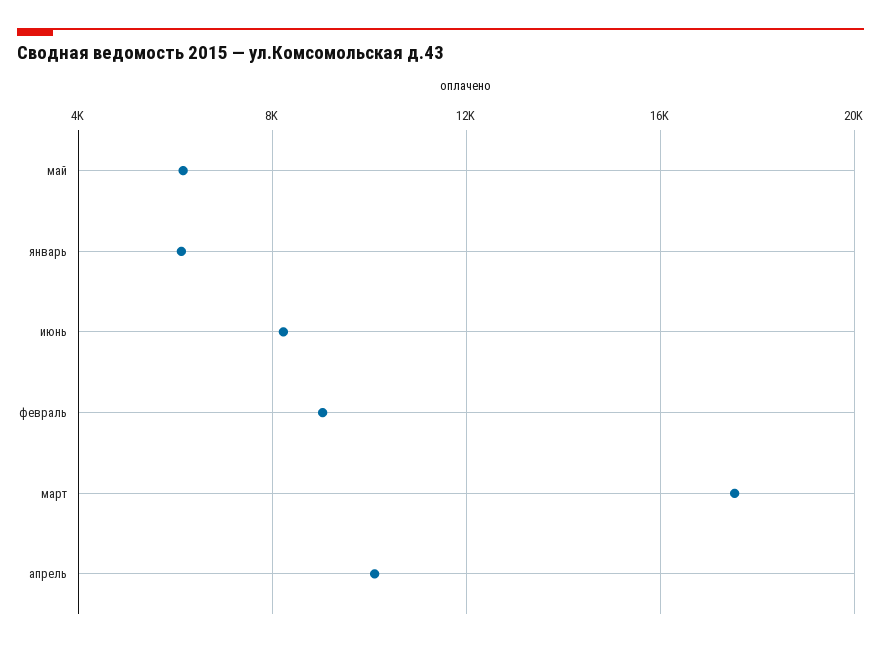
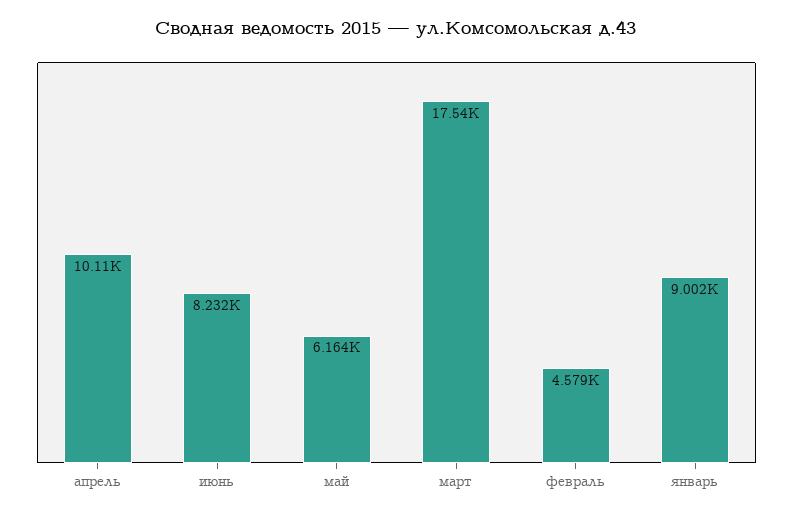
январь: 6000 -> 9002
февраль: 9000 -> 4579

